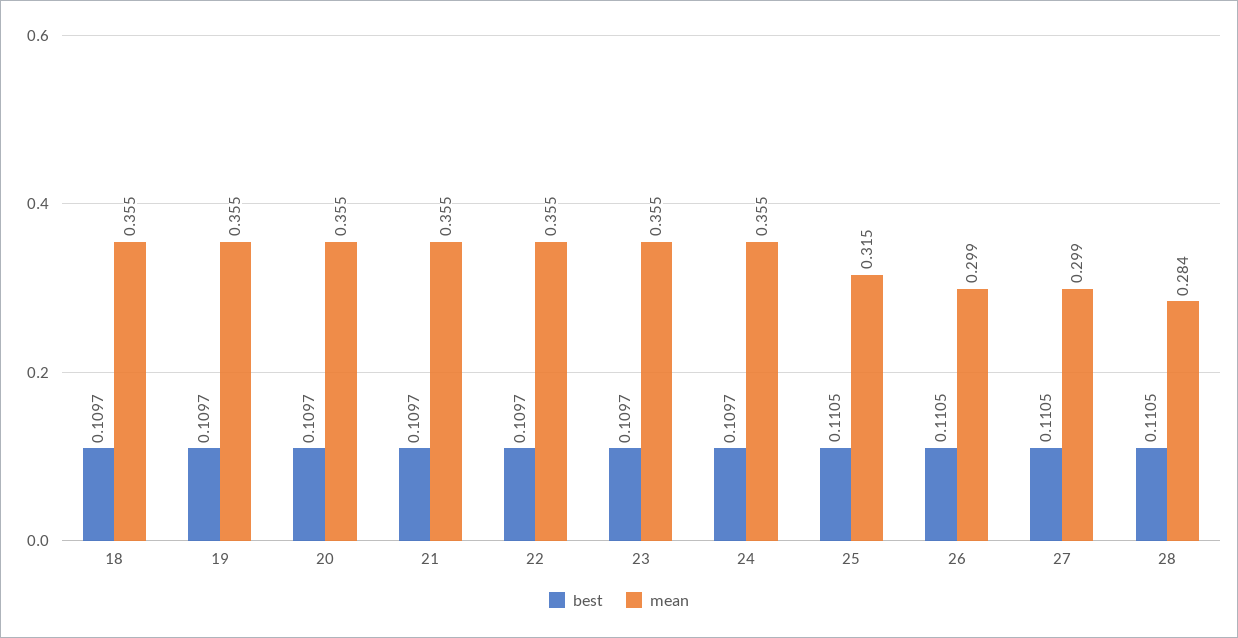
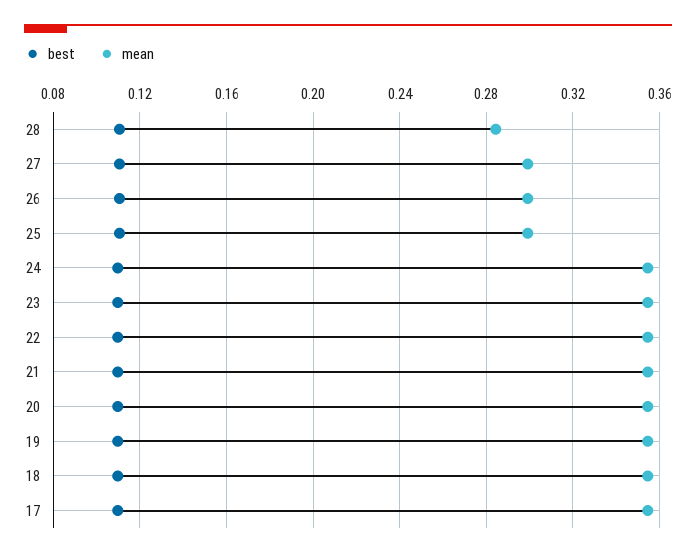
mean, 25: 0.315 -> 0.3
best, 17: none -> 0.11
mean, 17: none -> 0.355

